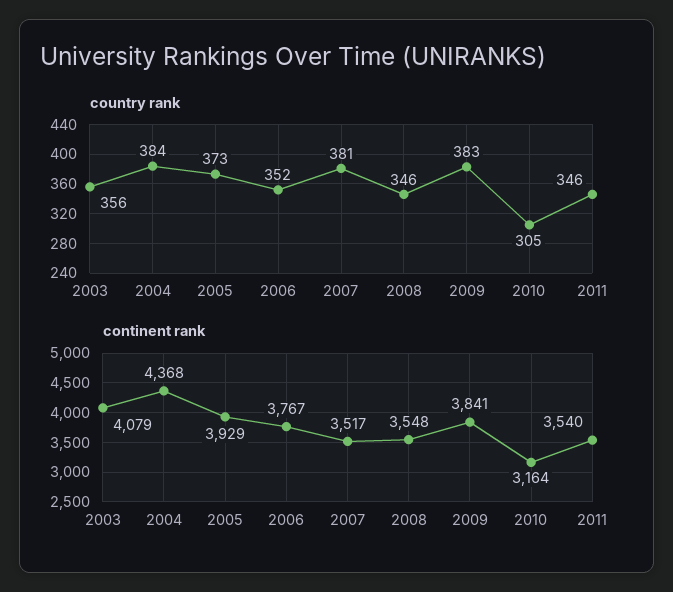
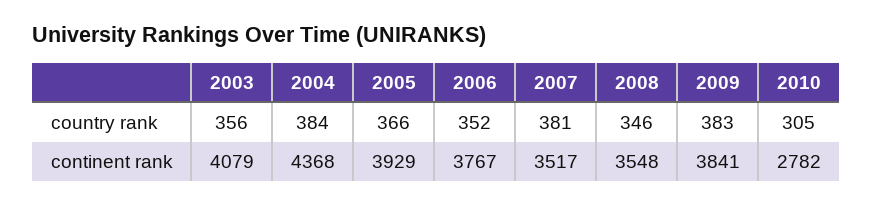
country rank, 2005: 373 -> 366
country rank, 2011: 346 -> none
continent rank, 2010: 3164 -> 2782
continent rank, 2011: 3540 -> none

